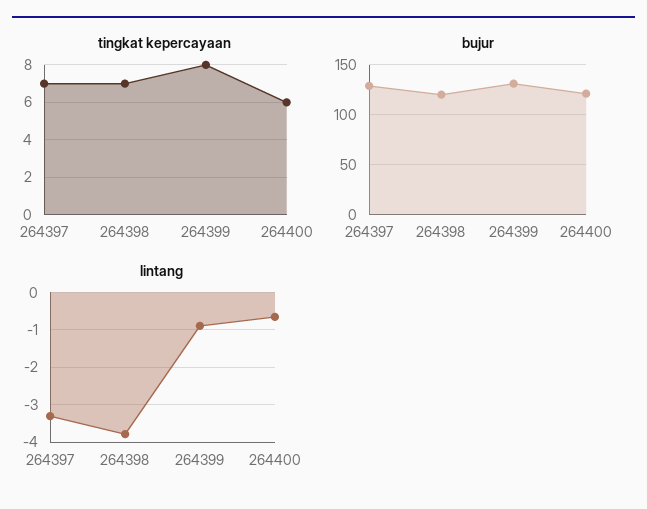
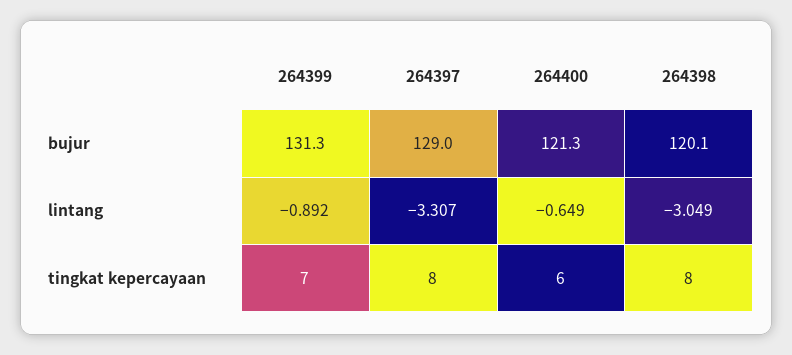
tingkat kepercayaan, 264397: 7 -> 8
tingkat kepercayaan, 264398: 7 -> 8
tingkat kepercayaan, 264399: 8 -> 7
lintang, 264398: -3.8 -> -3.049

